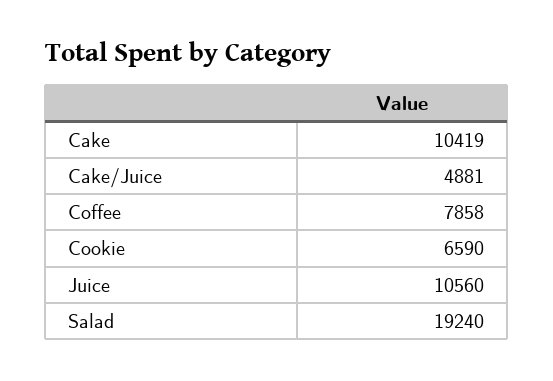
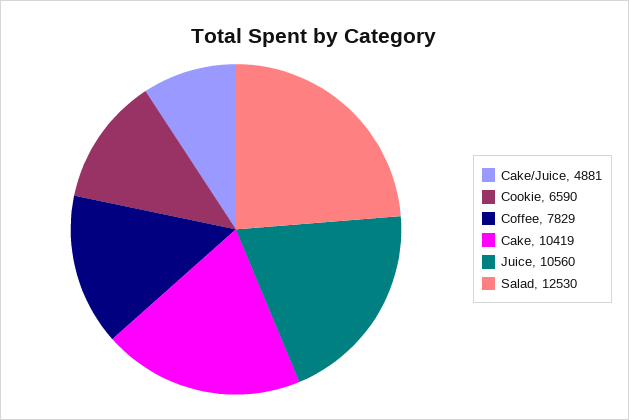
Coffee: 7858 -> 7829
Salad: 19240 -> 12530

